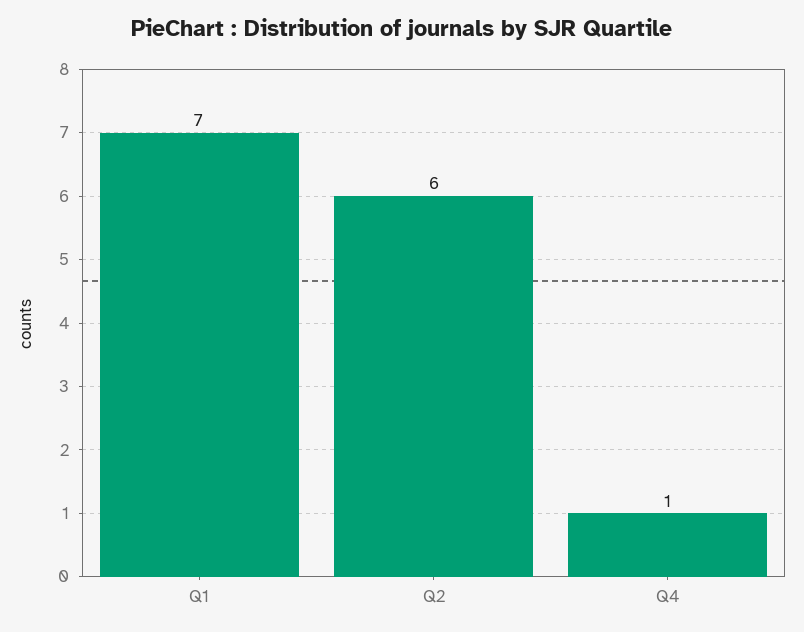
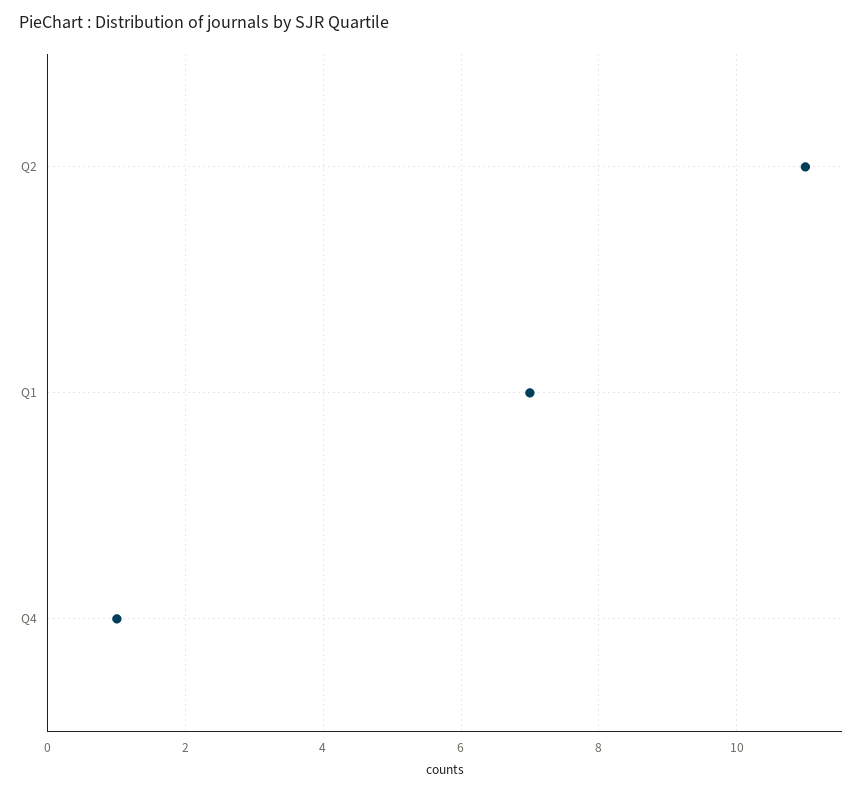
Q2: 6 -> 11

